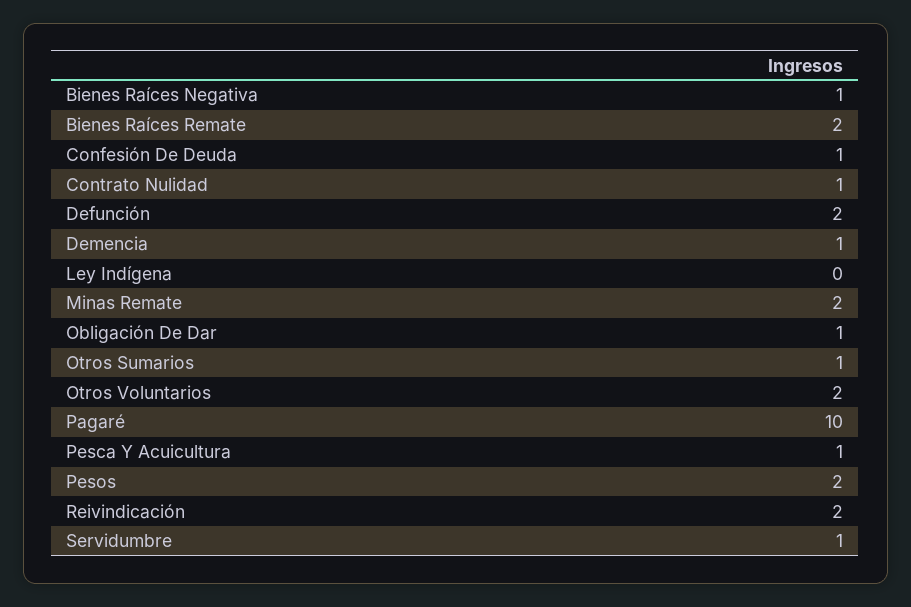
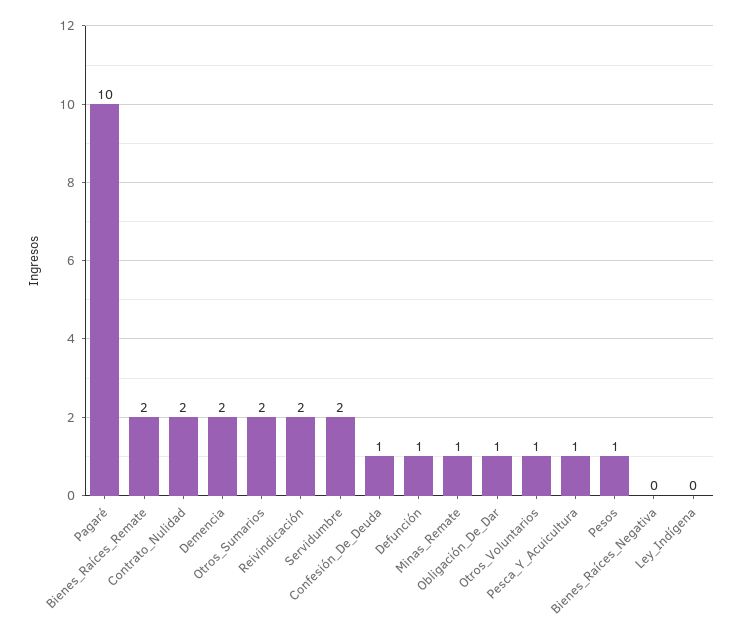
Bienes Raíces Negativa: 1 -> 0
Contrato Nulidad: 1 -> 2
Defunción: 2 -> 1
Demencia: 1 -> 2
Minas Remate: 2 -> 1
Otros Sumarios: 1 -> 2
Otros Voluntarios: 2 -> 1
Pesos: 2 -> 1
Servidumbre: 1 -> 2

